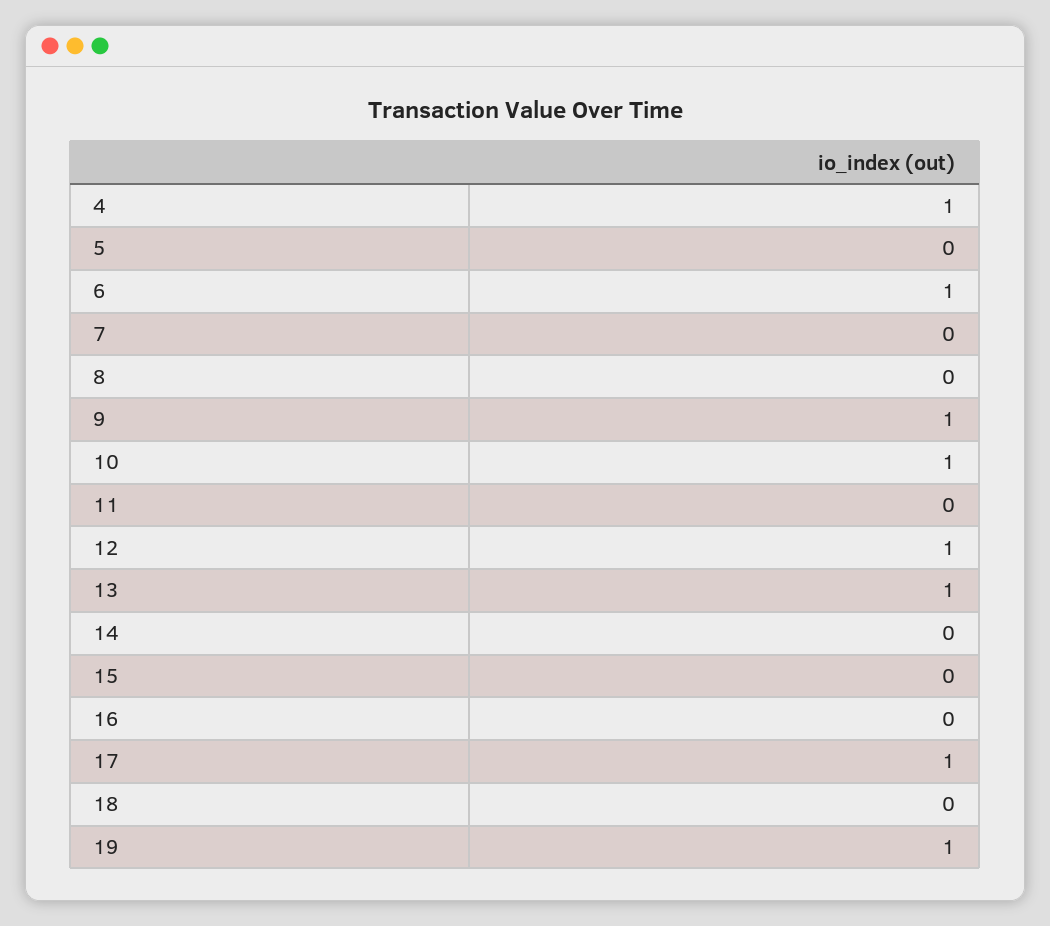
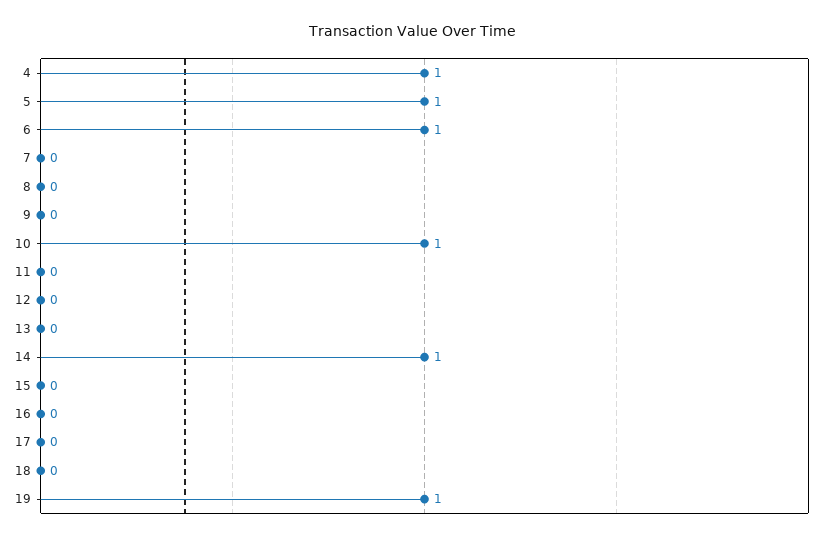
5: 0 -> 1
9: 1 -> 0
12: 1 -> 0
13: 1 -> 0
14: 0 -> 1
17: 1 -> 0

